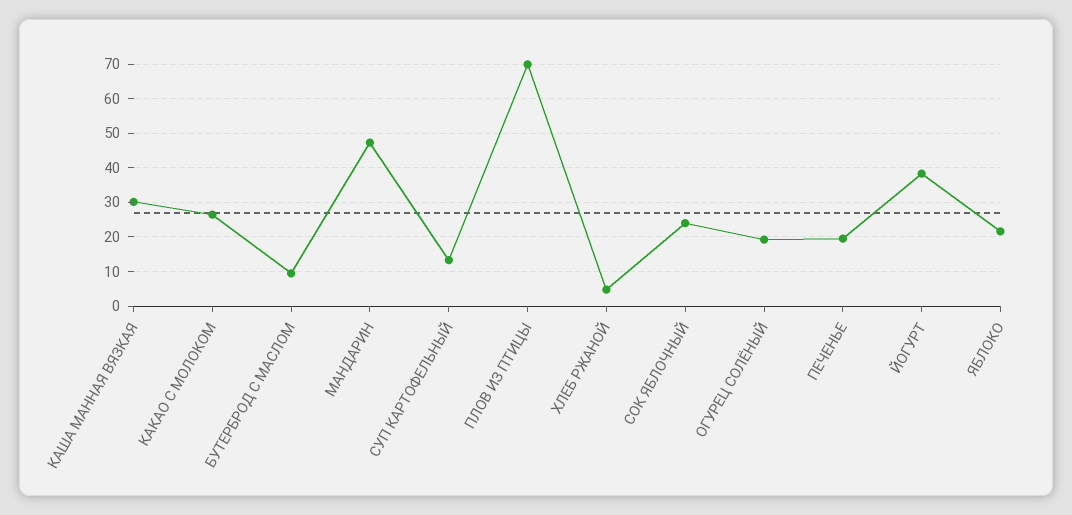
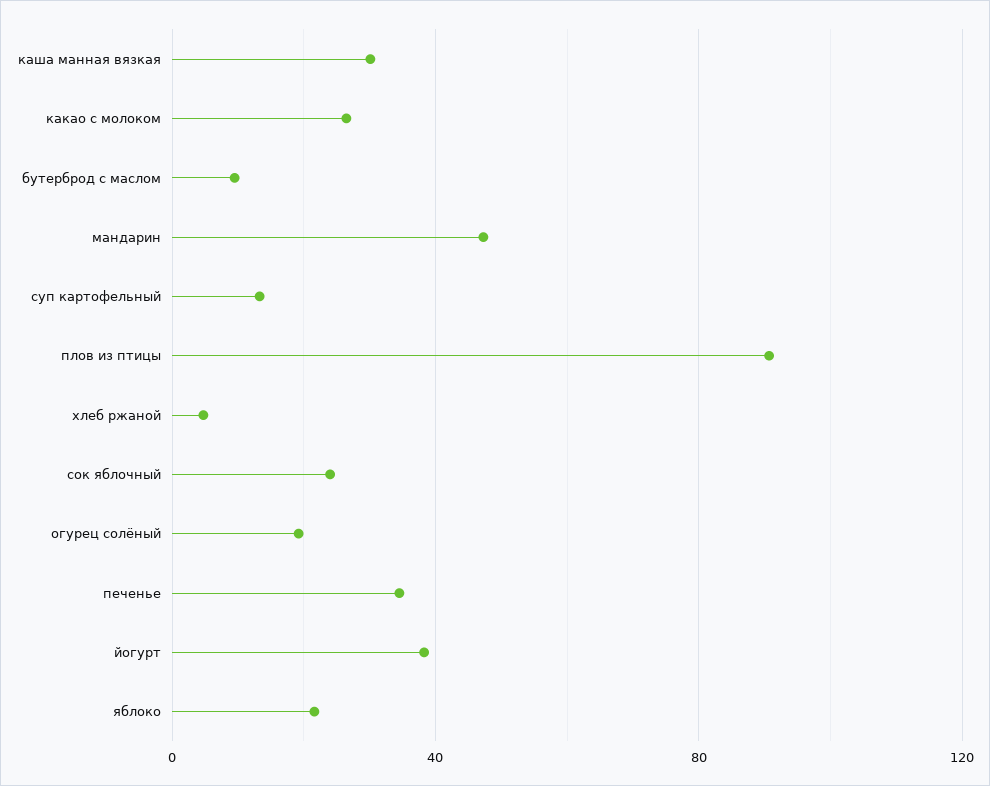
ПЛОВ ИЗ ПТИЦЫ: 70 -> 90
ПЕЧЕНЬЕ: 20 -> 35

